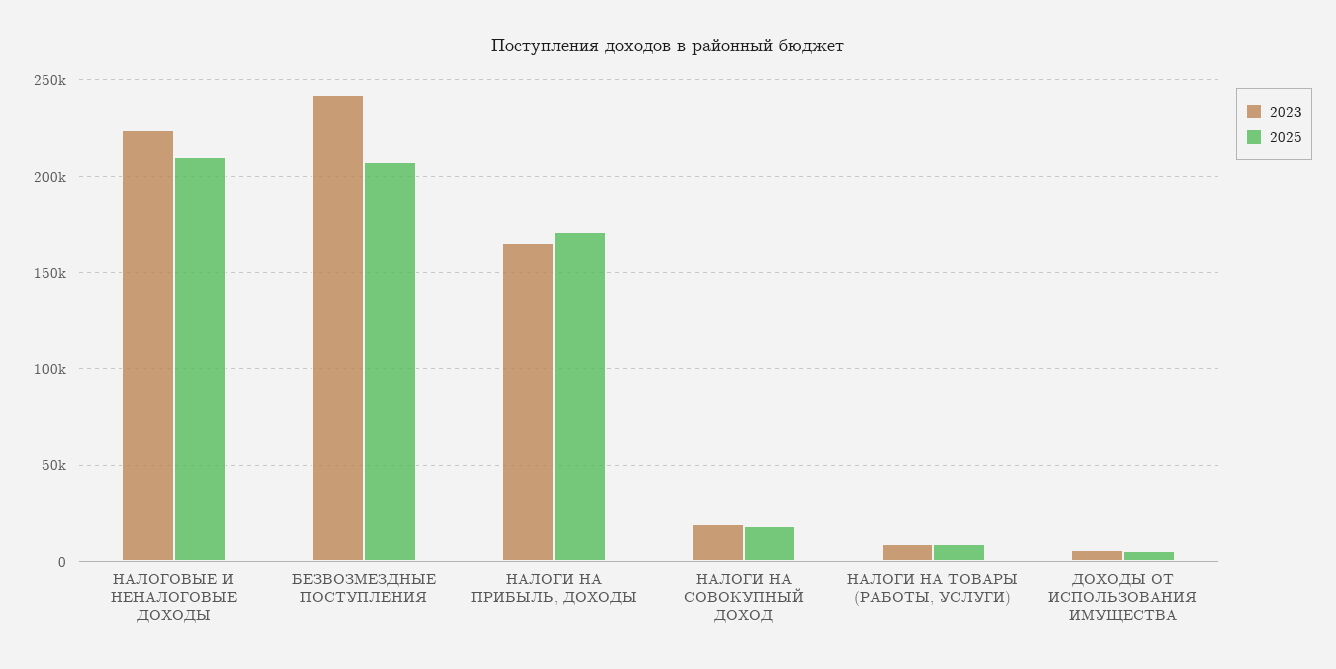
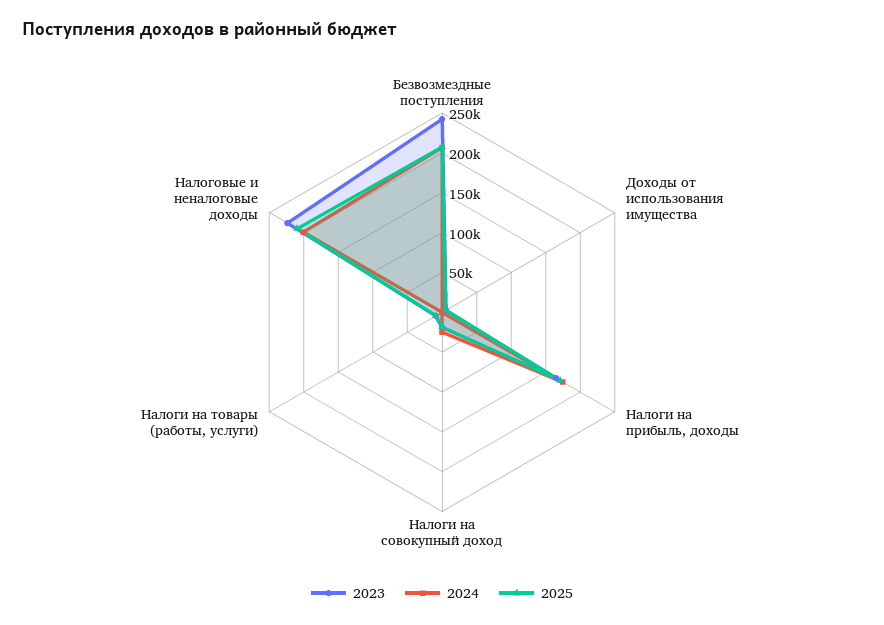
2024, БЕЗВОЗМЕЗДНЫЕ ПОСТУПЛЕНИЯ: none -> 200000
2024, ДОХОДЫ ОТ ИСПОЛЬЗОВАНИЯ ИМУЩЕСТВА: none -> 0
2024, НАЛОГИ НА ПРИБЫЛЬ, ДОХОДЫ: none -> 175000
2024, НАЛОГИ НА СОВОКУПНЫЙ ДОХОД: none -> 25000
2024, НАЛОГИ НА ТОВАРЫ (РАБОТЫ, УСЛУГИ): none -> 0
2024, НАЛОГОВЫЕ И НЕНАЛОГОВЫЕ ДОХОДЫ: none -> 200000

